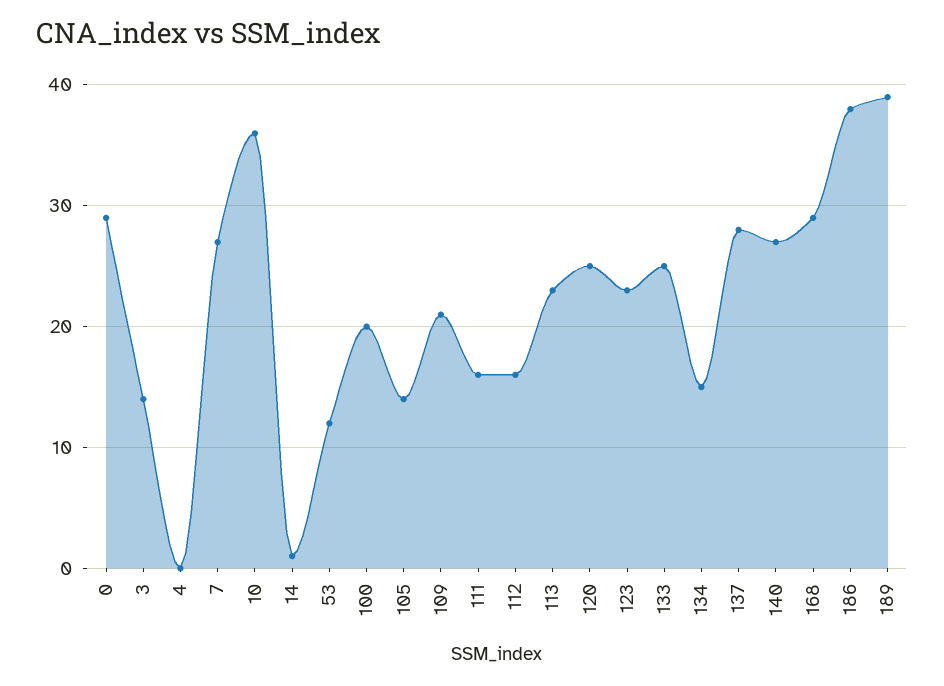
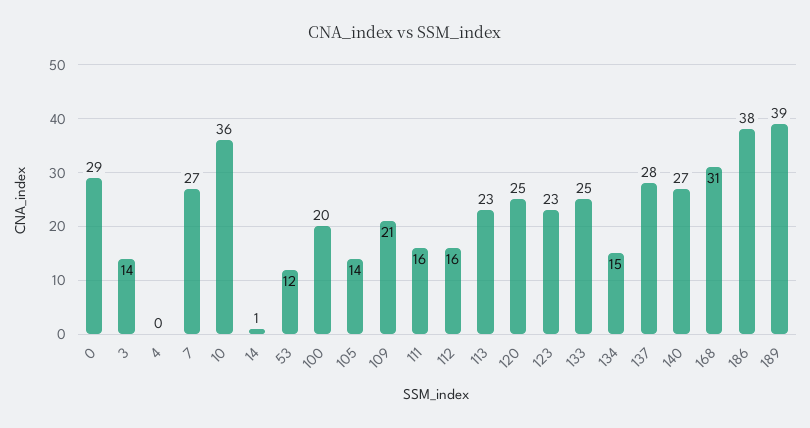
168: 29 -> 31

